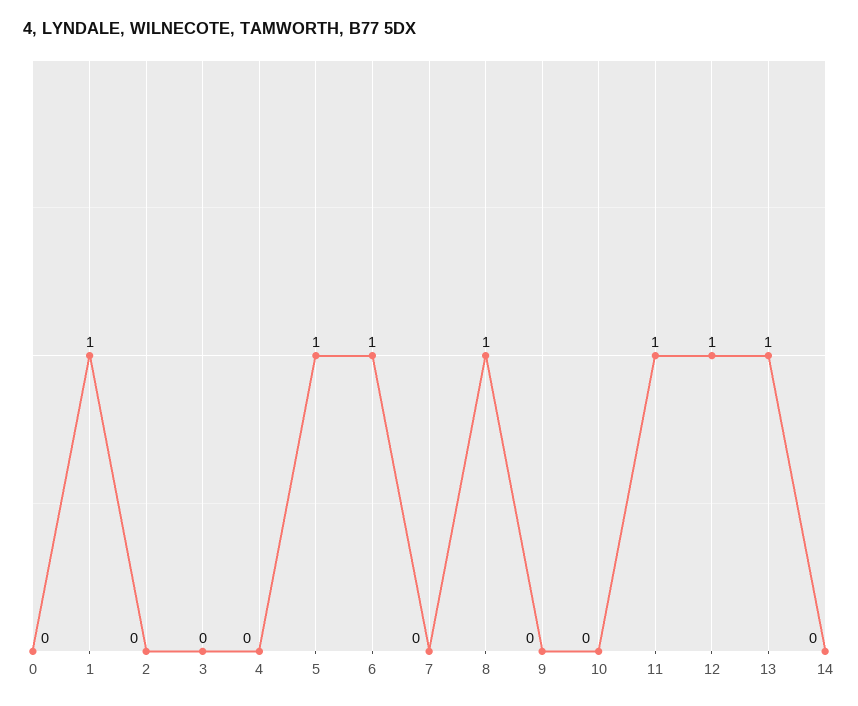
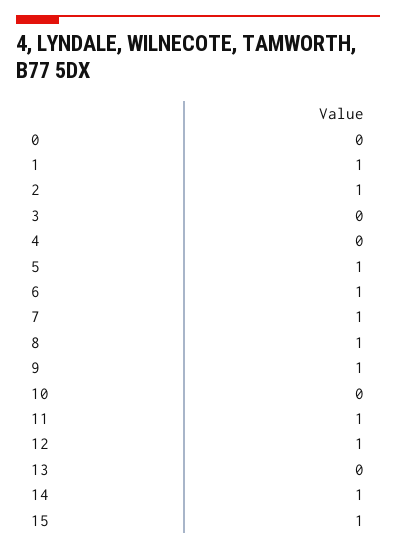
2: 0 -> 1
7: 0 -> 1
9: 0 -> 1
13: 1 -> 0
14: 0 -> 1
15: none -> 1

